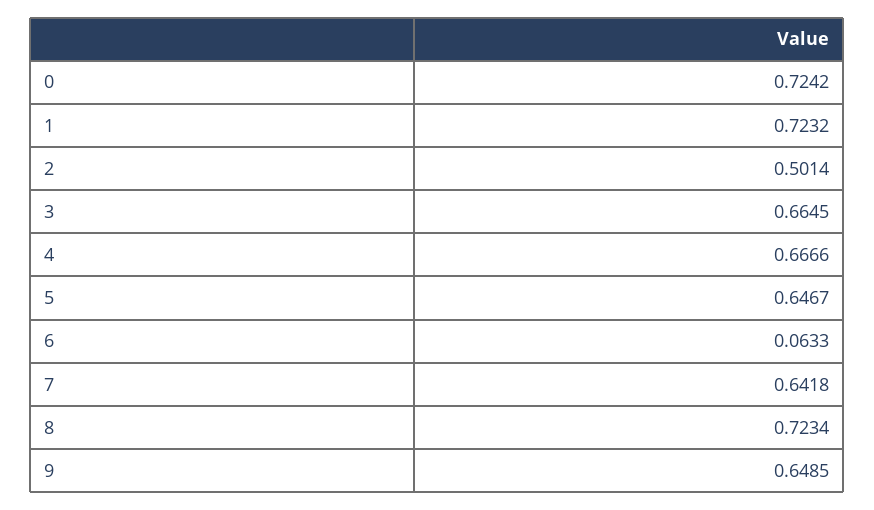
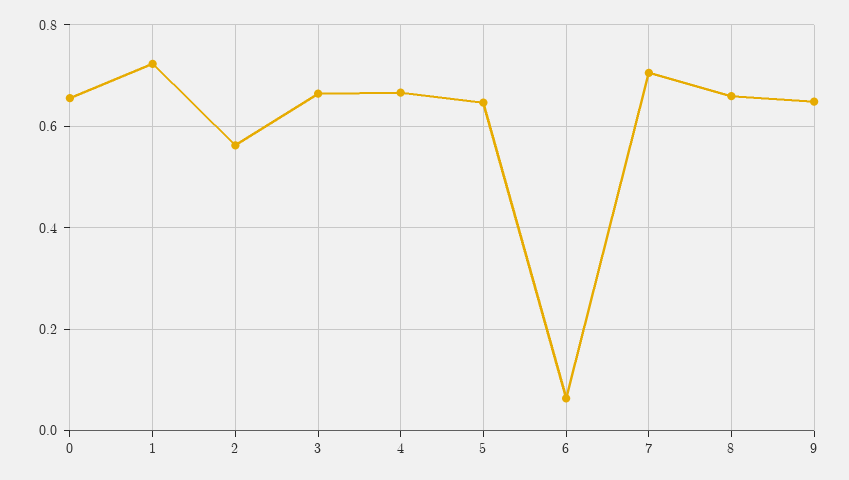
0: 0.7242 -> 0.66
2: 0.5014 -> 0.56
7: 0.6418 -> 0.7
8: 0.7234 -> 0.66

